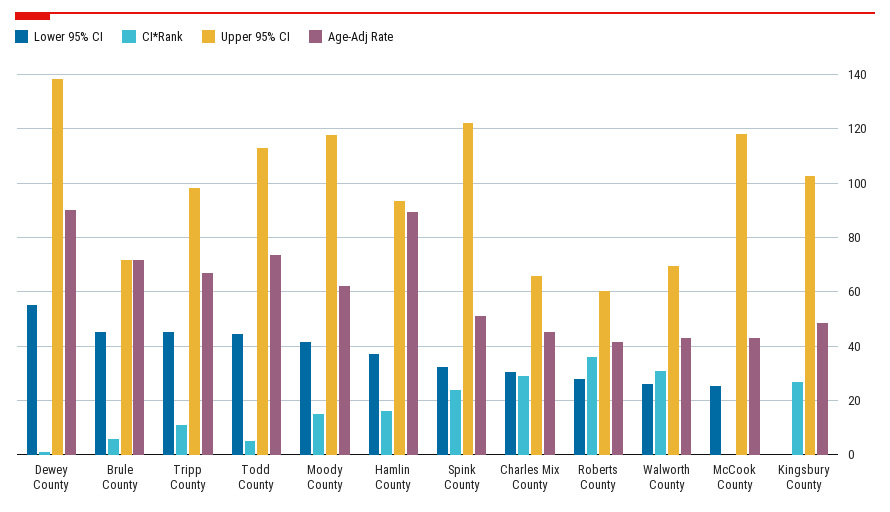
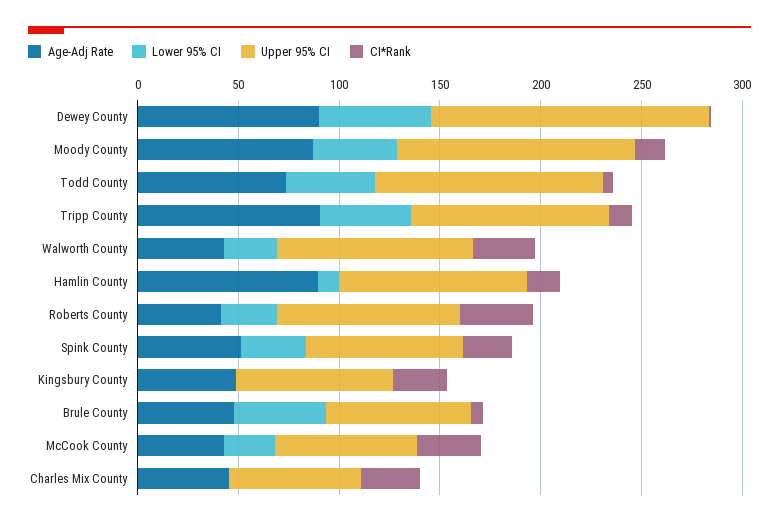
Age-Adj Rate, Brule County: 72.5 -> 50
Age-Adj Rate, Tripp County: 67.5 -> 90
Age-Adj Rate, Moody County: 62.5 -> 90
Lower 95% CI, Hamlin County: 37.5 -> 10
Upper 95% CI, Spink County: 122.5 -> 80
Lower 95% CI, Charles Mix County: 30 -> 0
Upper 95% CI, Roberts County: 60 -> 90
Upper 95% CI, Walworth County: 70 -> 100
CI*Rank, McCook County: 0 -> 30
Upper 95% CI, McCook County: 117.5 -> 70
Upper 95% CI, Kingsbury County: 102.5 -> 80

